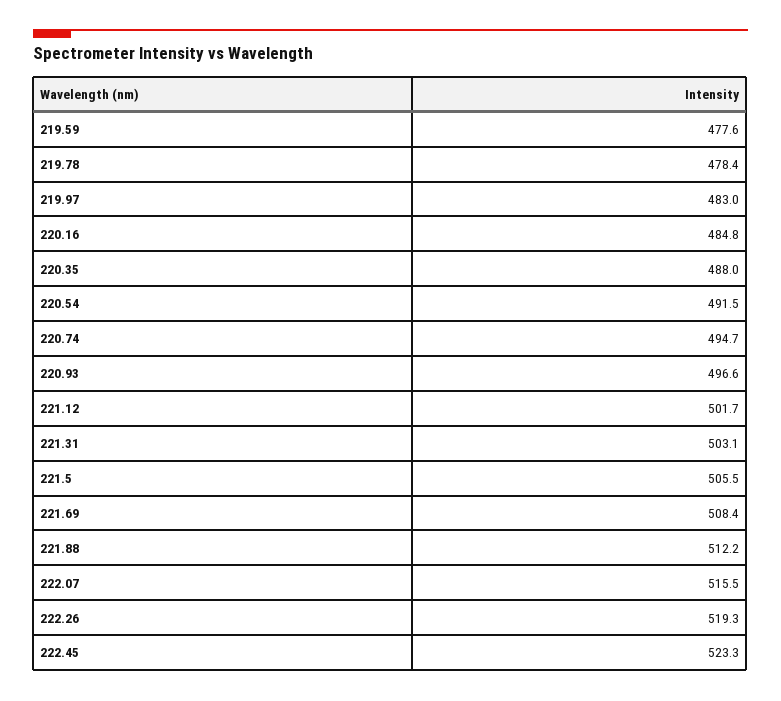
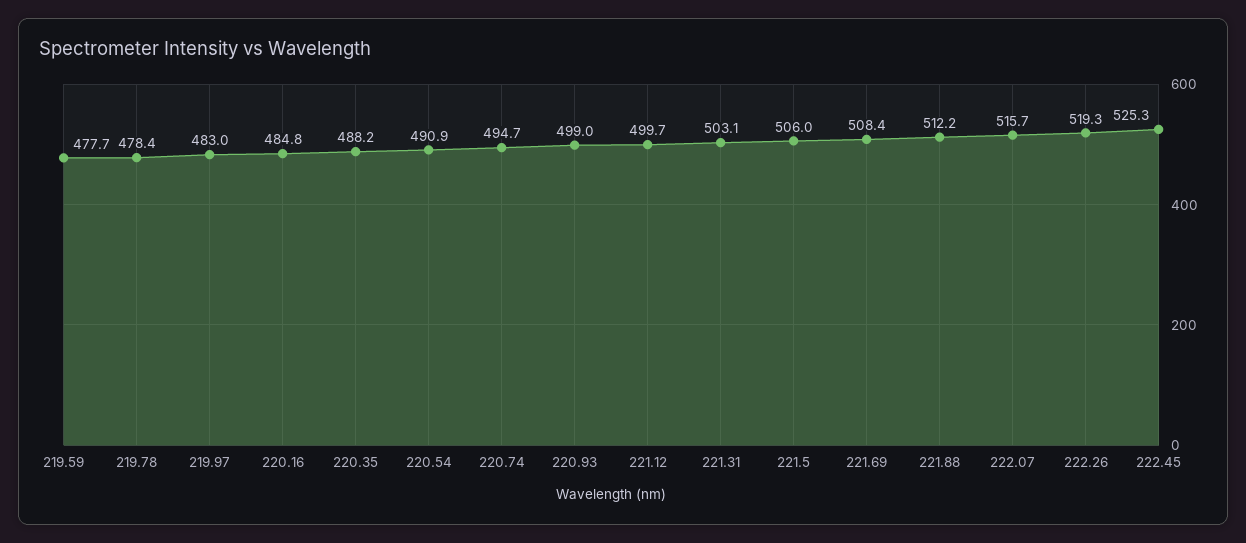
219.59: 477.6 -> 477.7
220.35: 488 -> 488.2
220.54: 491.5 -> 490.9
220.93: 496.6 -> 499
221.12: 501.7 -> 499.7
221.5: 505.5 -> 506
222.07: 515.5 -> 515.7
222.45: 523.3 -> 525.3

